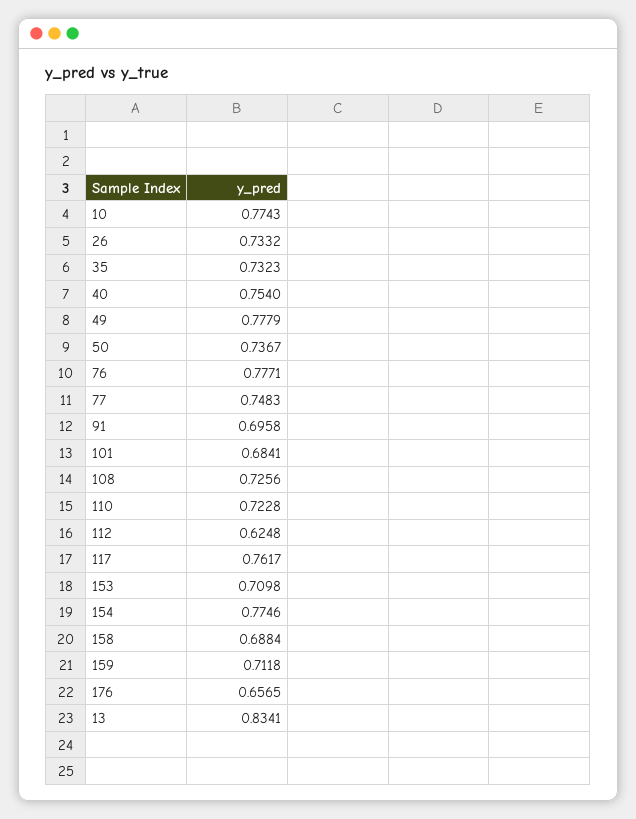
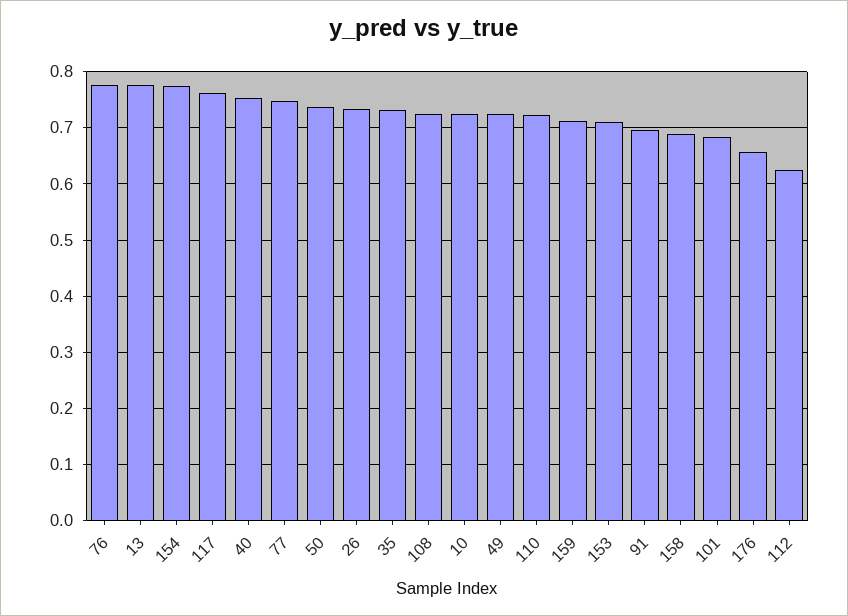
10: 0.7743 -> 0.72
49: 0.7779 -> 0.72
13: 0.8341 -> 0.78

